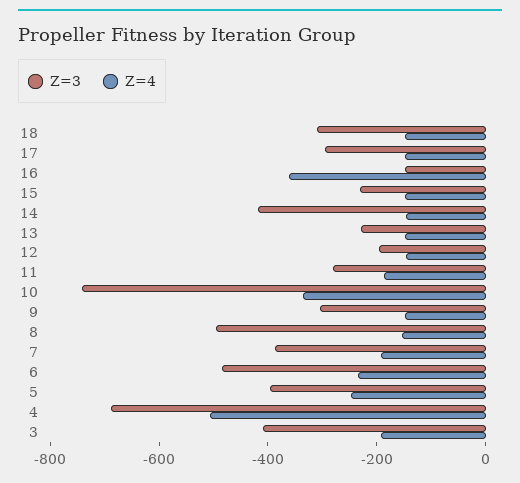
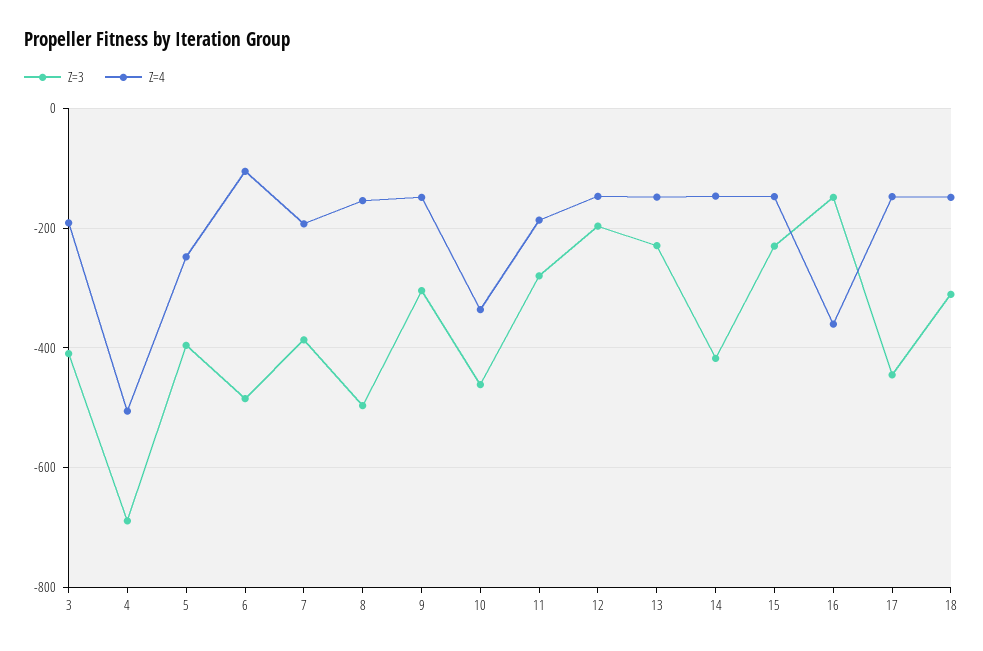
Z=3, 17: -300 -> -440
Z=3, 10: -750 -> -460
Z=4, 6: -250 -> -100

